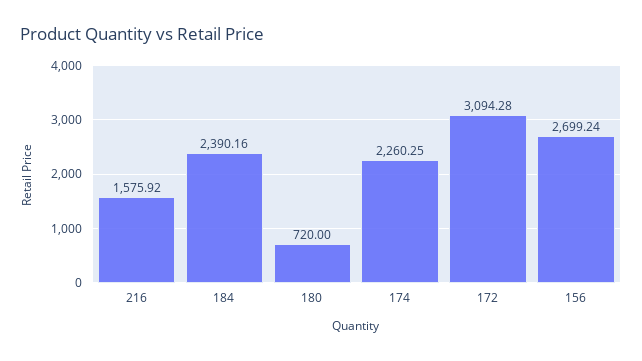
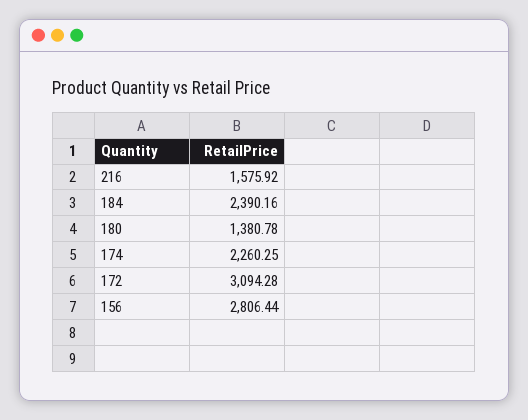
180: 720 -> 1380.78
156: 2699.24 -> 2806.44

